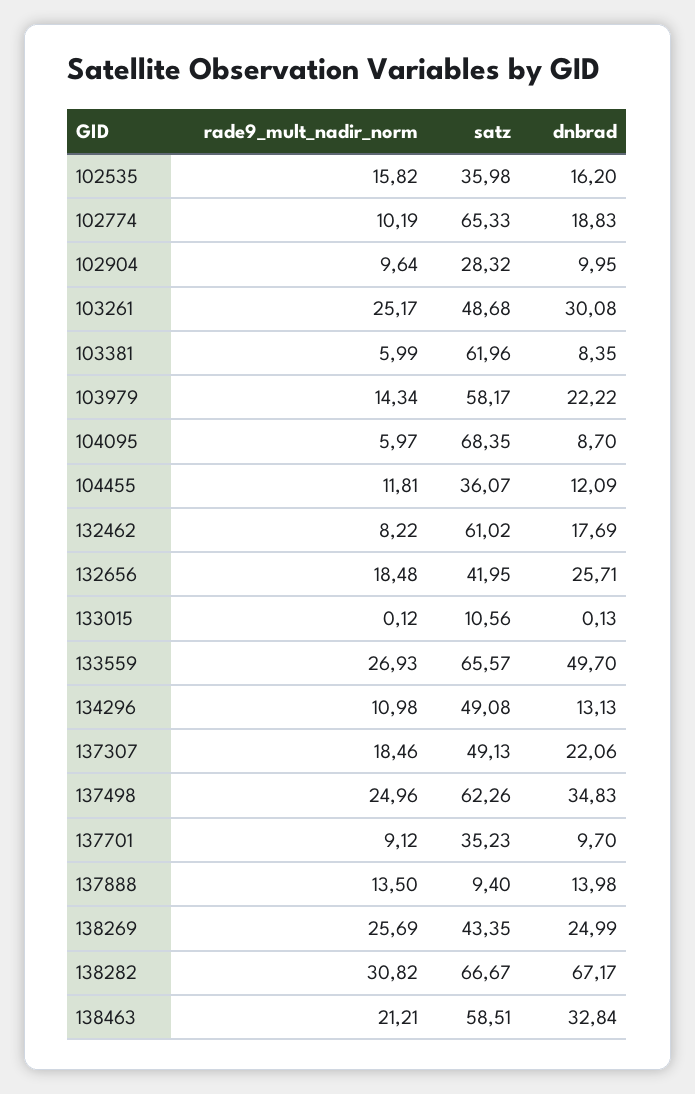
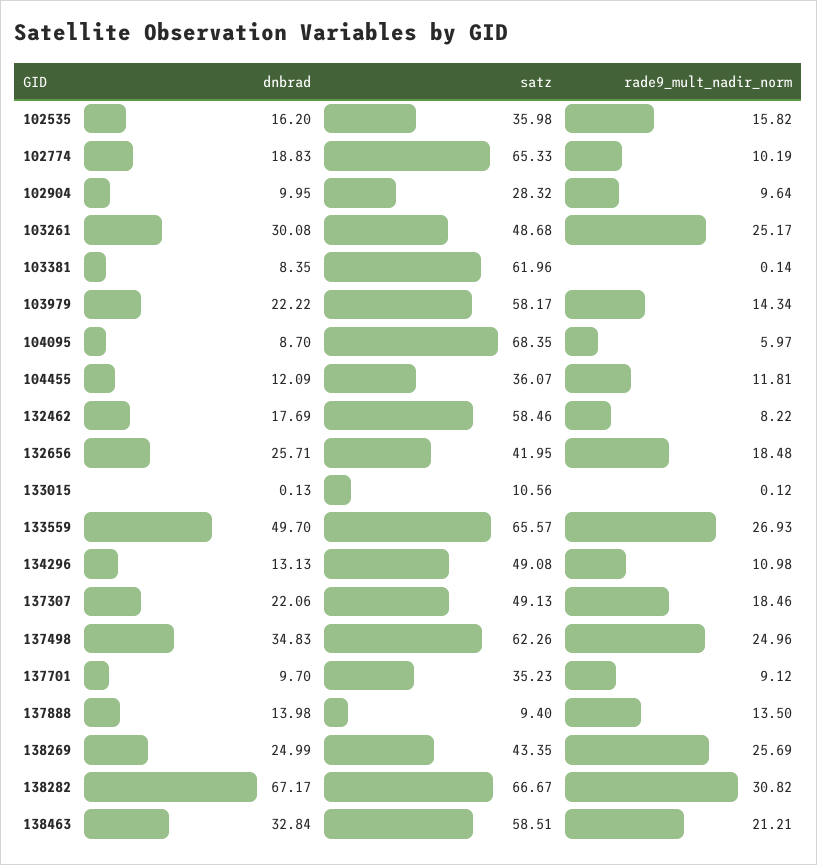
rade9_mult_nadir_norm, 103381: 5.99 -> 0.14
satz, 132462: 61.02 -> 58.46

